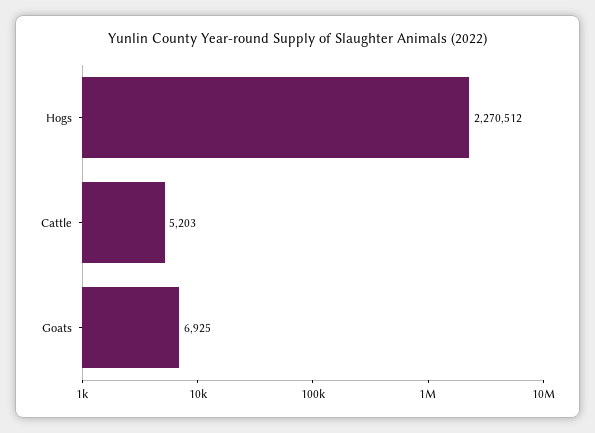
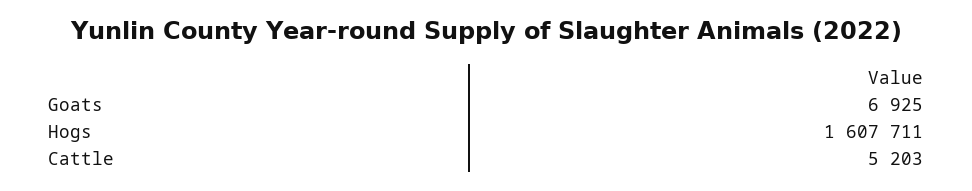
Hogs: 2270512 -> 1607711

